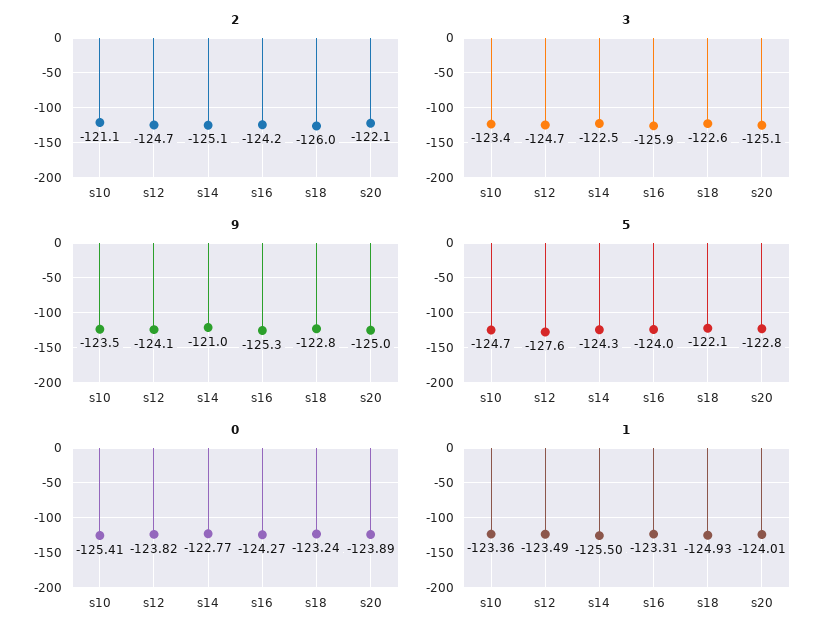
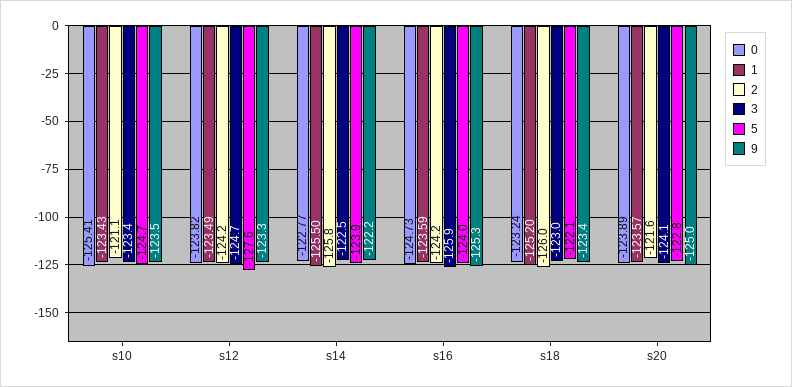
2, s12: -124.7 -> -124.2
2, s14: -125.1 -> -125.8
2, s20: -122.1 -> -121.6
3, s18: -122.6 -> -123
3, s20: -125.1 -> -124.1
9, s12: -124.1 -> -123.3
9, s14: -121 -> -122.2
9, s18: -122.8 -> -123.4
5, s14: -124.3 -> -123.9
0, s16: -124.27 -> -124.73
1, s10: -123.36 -> -123.43
1, s16: -123.31 -> -123.59
1, s18: -124.93 -> -125.2
1, s20: -124.01 -> -123.57

